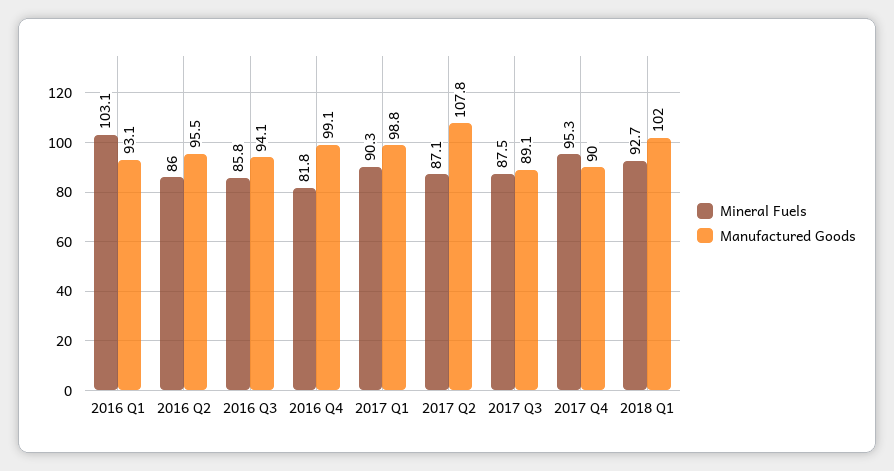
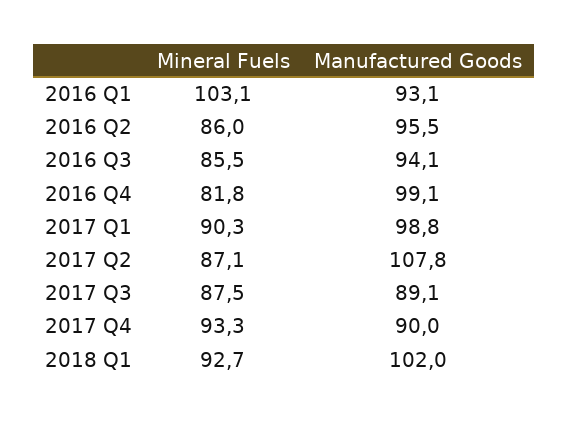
Mineral Fuels, 2016 Q3: 85.8 -> 85.5
Mineral Fuels, 2017 Q4: 95.3 -> 93.3

